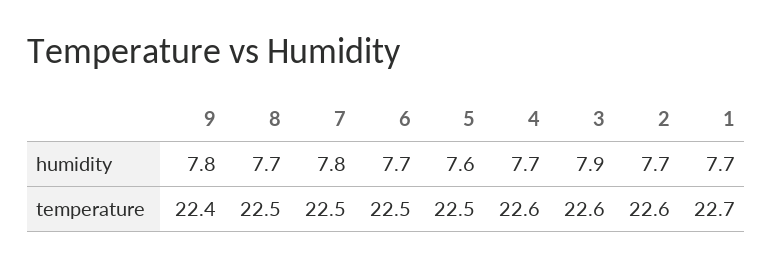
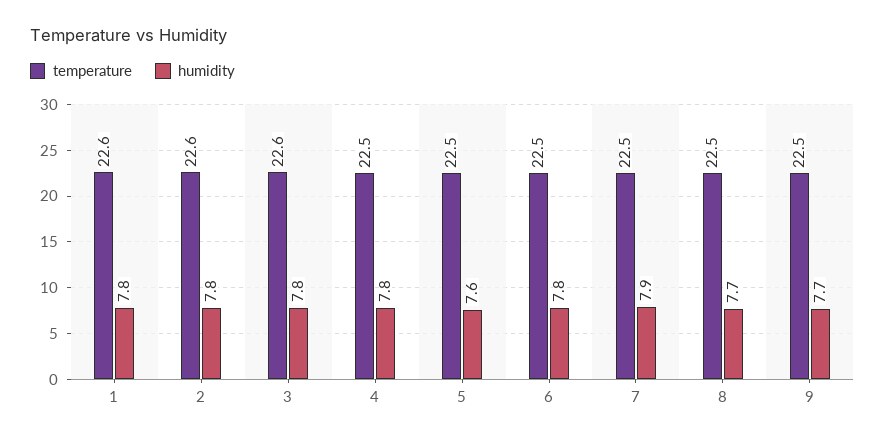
humidity, 9: 7.8 -> 7.7
humidity, 7: 7.8 -> 7.9
humidity, 6: 7.7 -> 7.8
humidity, 4: 7.7 -> 7.8
humidity, 3: 7.9 -> 7.8
humidity, 2: 7.7 -> 7.8
humidity, 1: 7.7 -> 7.8
temperature, 9: 22.4 -> 22.5
temperature, 4: 22.6 -> 22.5
temperature, 1: 22.7 -> 22.6

